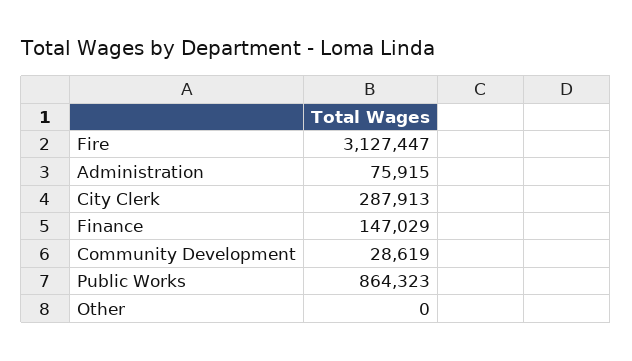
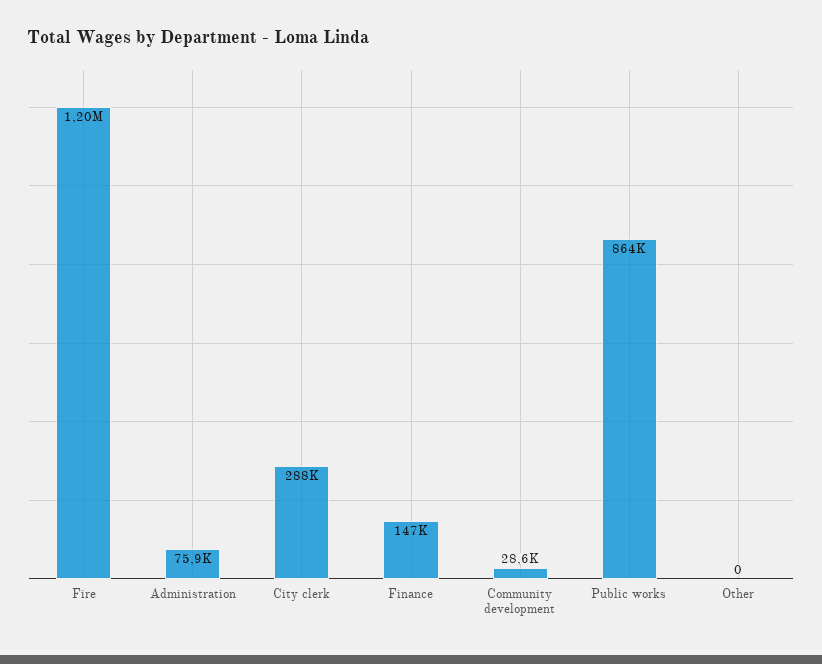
Fire: 3127447 -> 1200000

